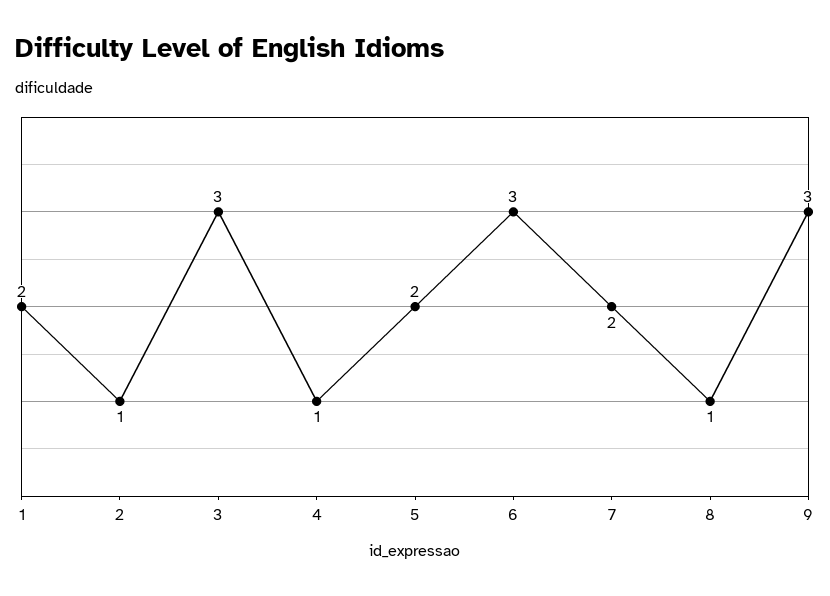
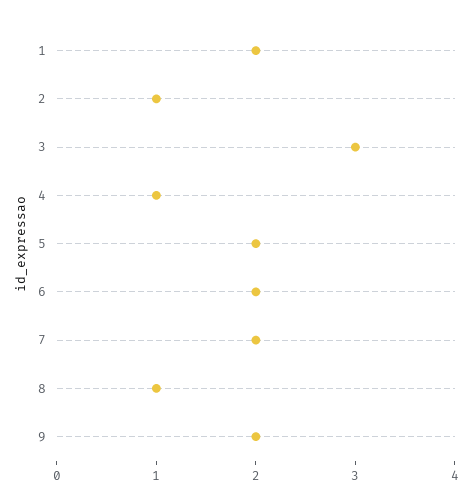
6: 3 -> 2
9: 3 -> 2

